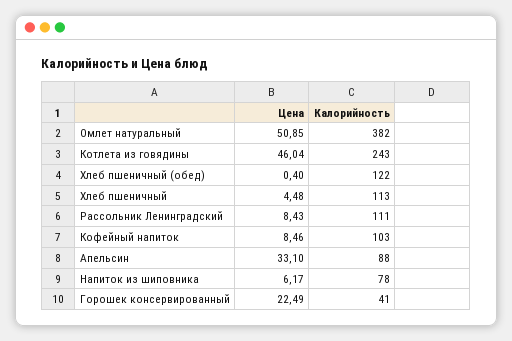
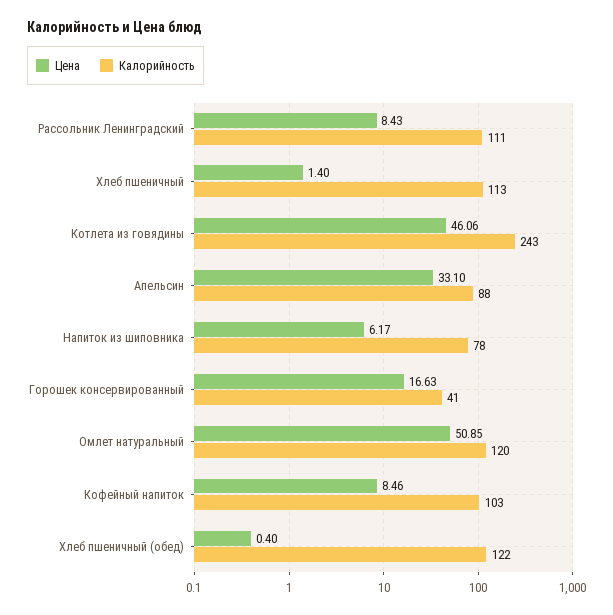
Калорийность, Омлет натуральный: 382 -> 120
Цена, Котлета из говядины: 46.04 -> 46.06
Цена, Хлеб пшеничный: 4.48 -> 1.4
Цена, Горошек консервированный: 22.49 -> 16.63

